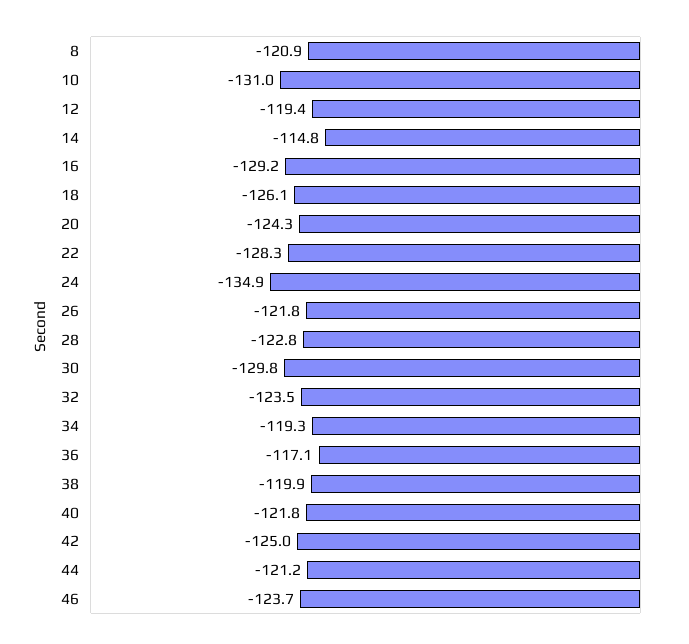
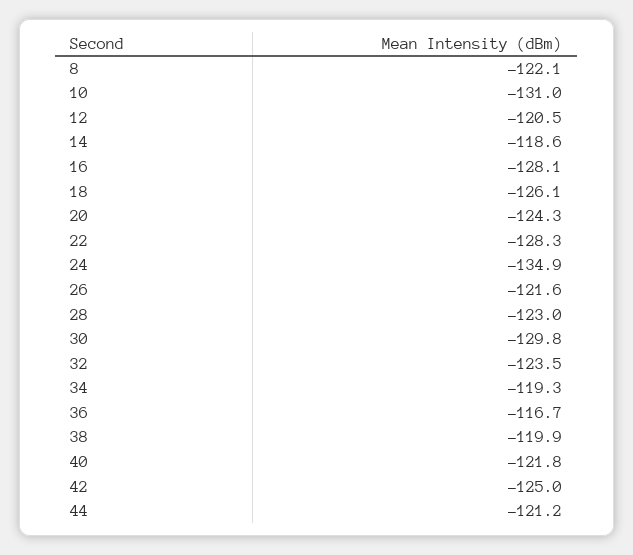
8: -120.9 -> -122.1
12: -119.4 -> -120.5
14: -114.8 -> -118.6
16: -129.2 -> -128.1
26: -121.8 -> -121.6
28: -122.8 -> -123
36: -117.1 -> -116.7
46: -123.7 -> none

